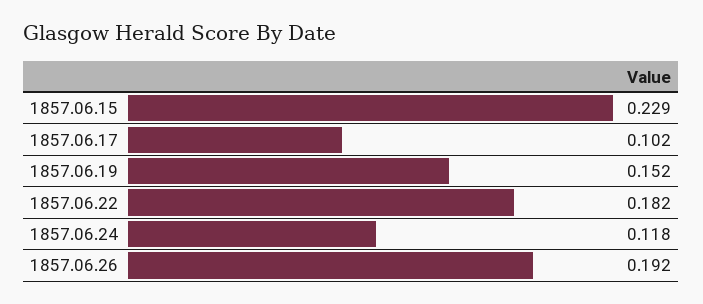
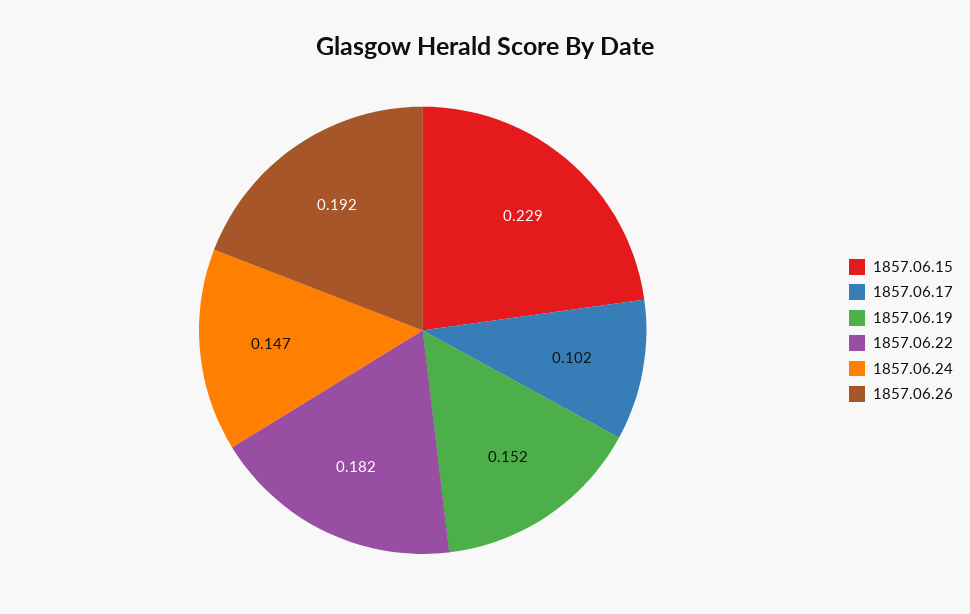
1857.06.24: 0.118 -> 0.147

